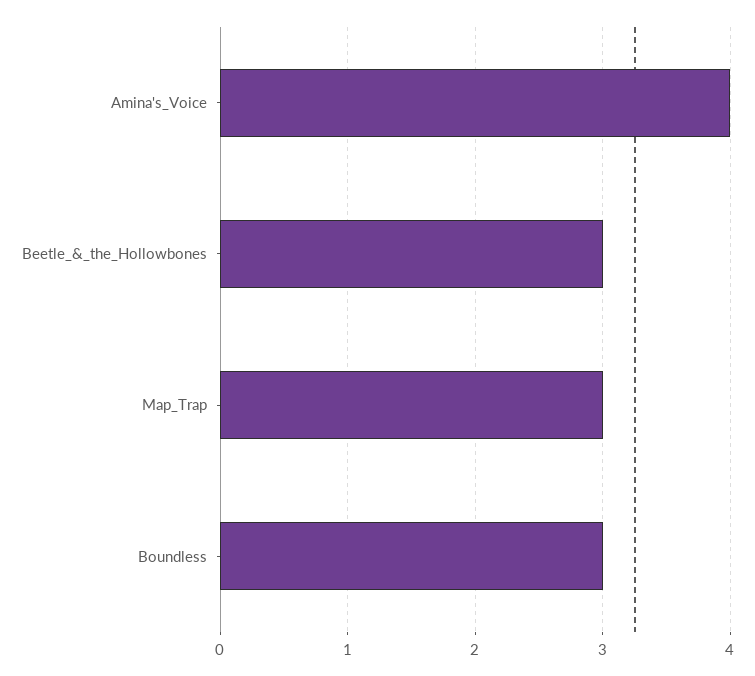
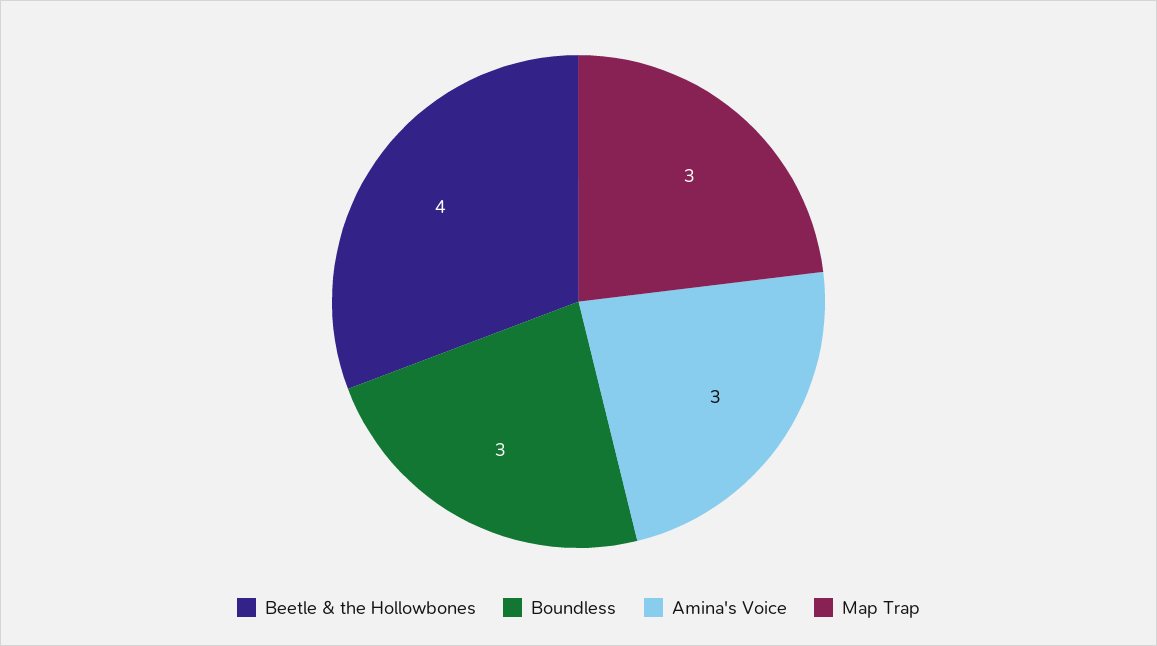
Amina's_Voice: 4 -> 3
Beetle_&_the_Hollowbones: 3 -> 4

